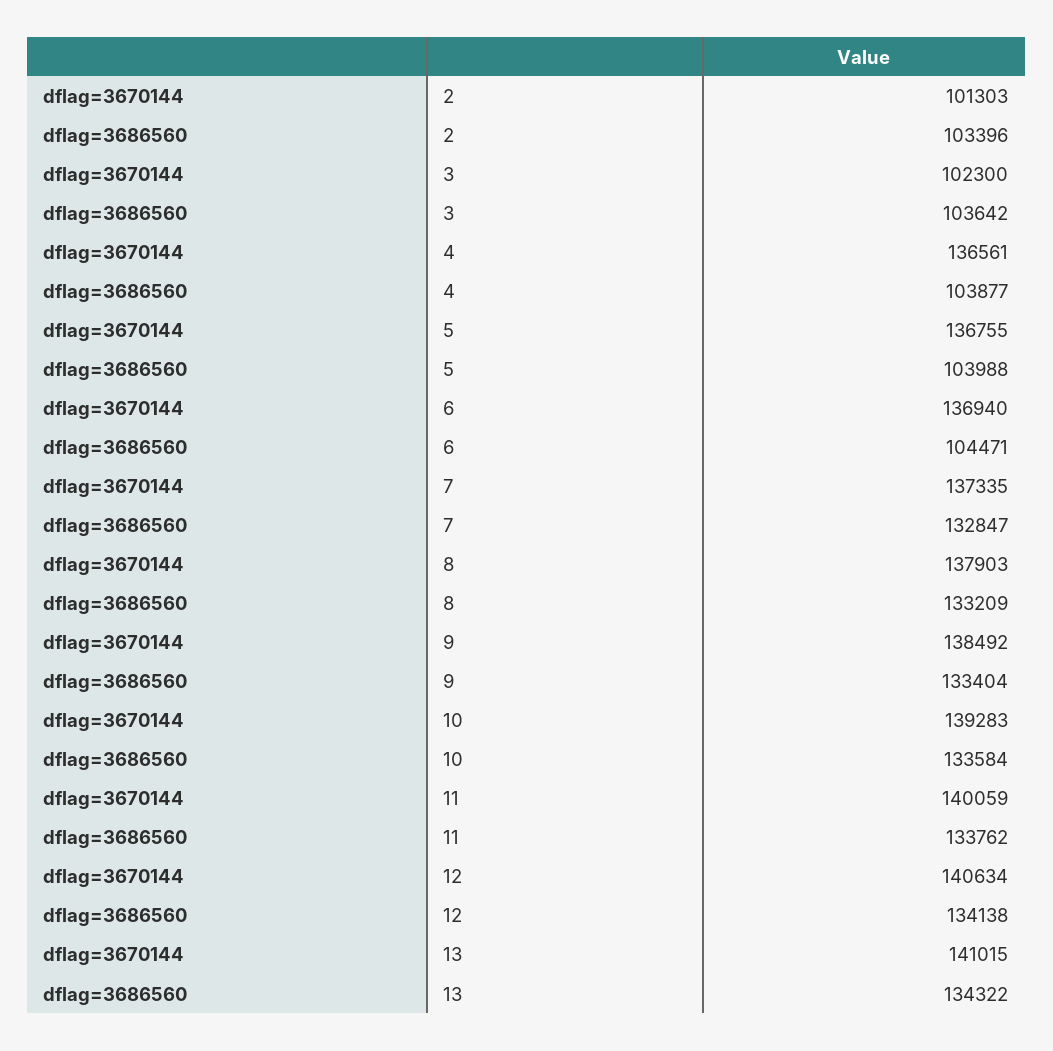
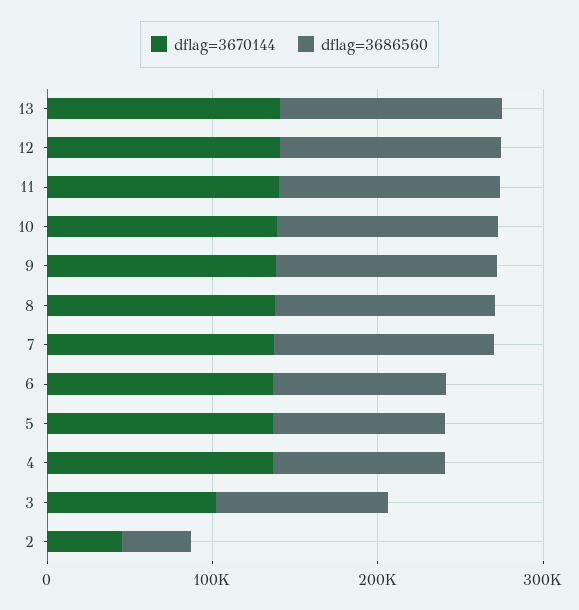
dflag=3670144, 2: 101303 -> 40000
dflag=3686560, 2: 103396 -> 40000

